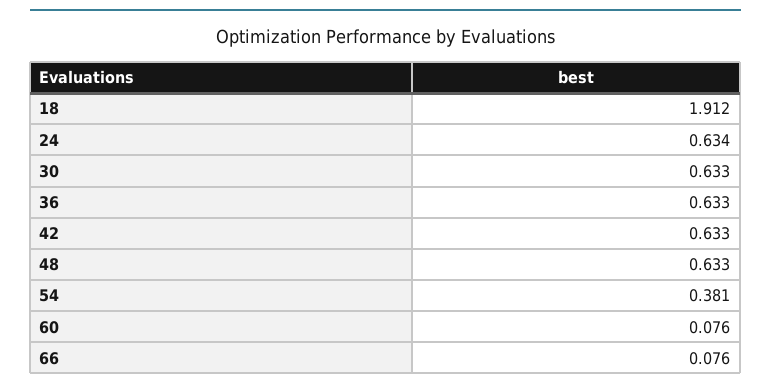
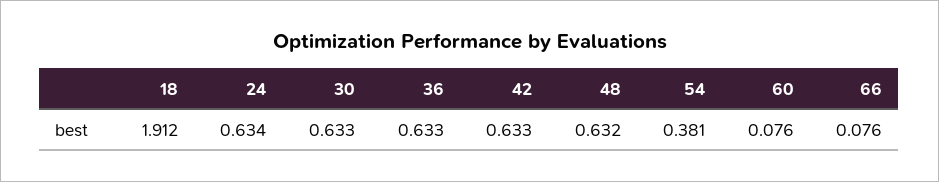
48: 0.633 -> 0.632

